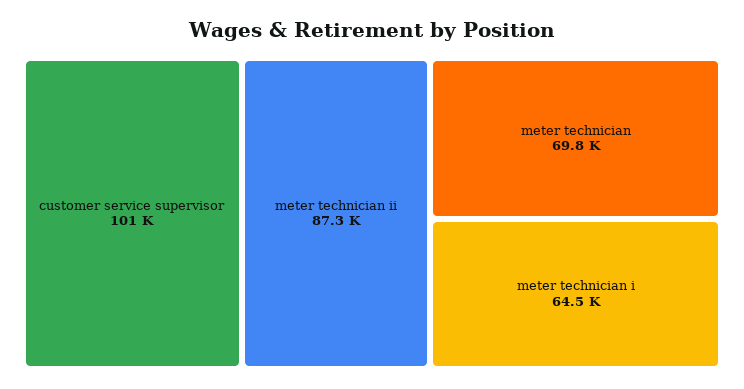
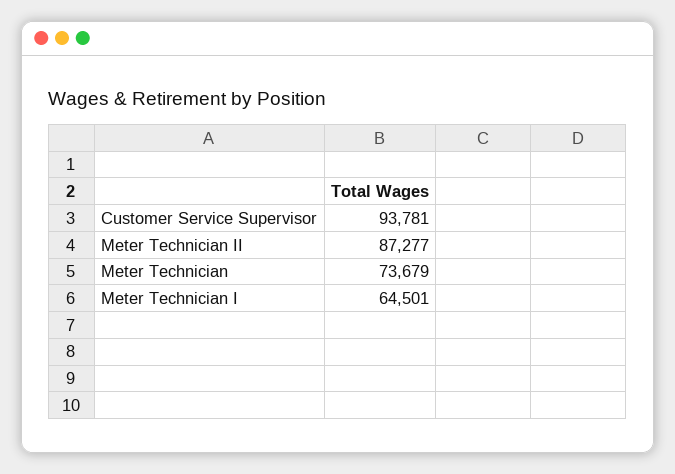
customer service supervisor: 101000 -> 93781
meter technician: 69800 -> 73679

